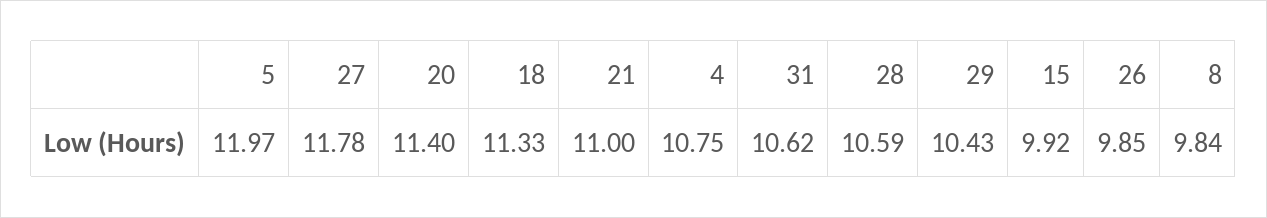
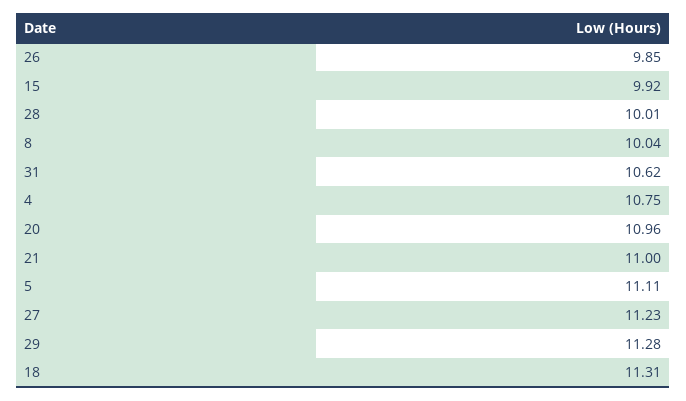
5: 11.97 -> 11.11
27: 11.78 -> 11.23
20: 11.4 -> 10.96
18: 11.33 -> 11.31
28: 10.59 -> 10.01
29: 10.43 -> 11.28
8: 9.84 -> 10.04

